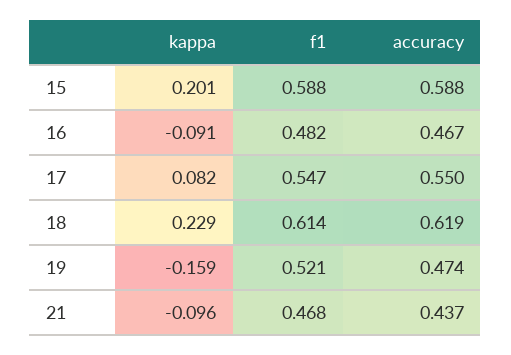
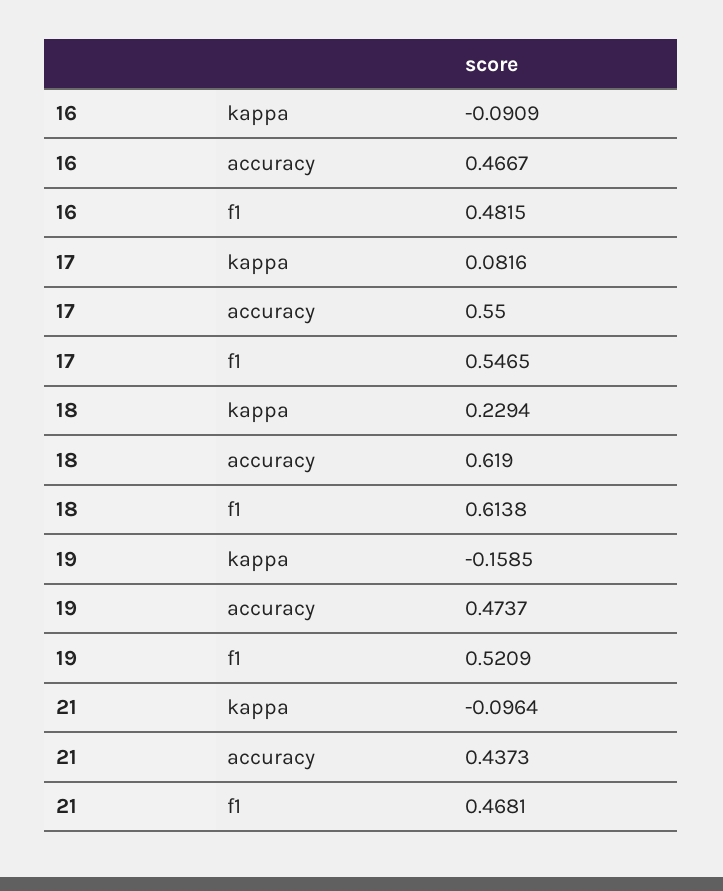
kappa, 15: 0.201 -> none
f1, 15: 0.588 -> none
accuracy, 15: 0.588 -> none

